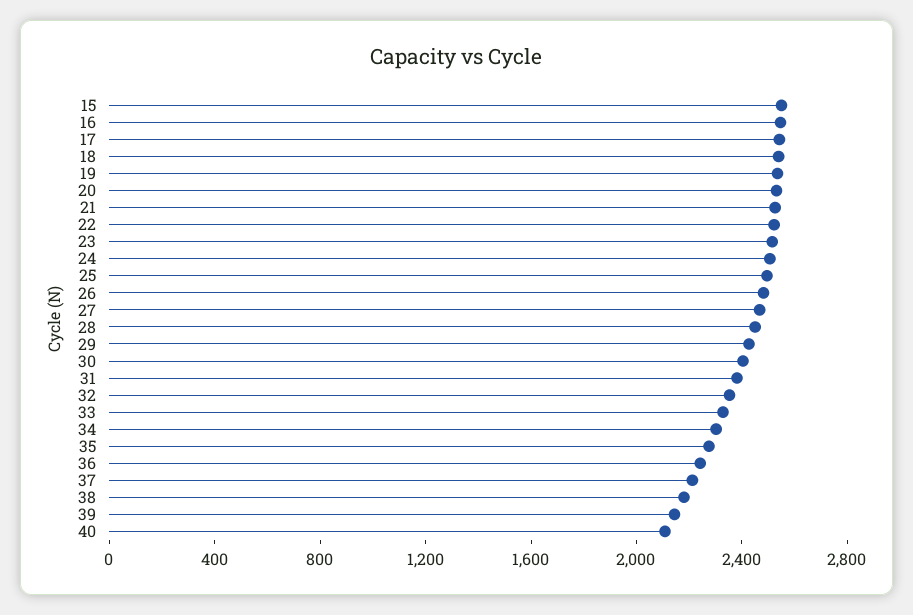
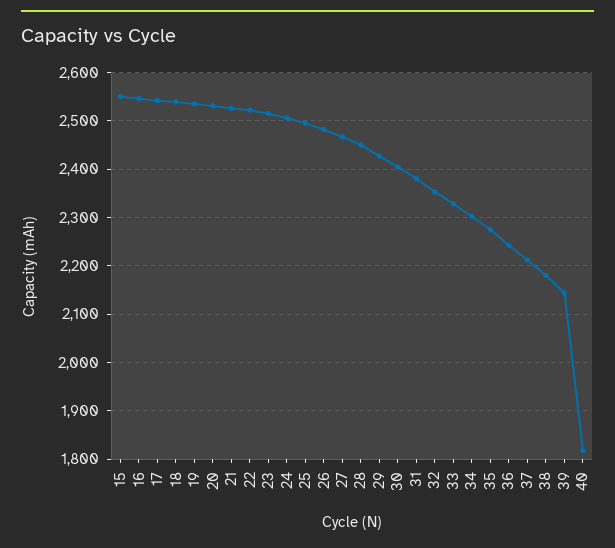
40: 2100 -> 1820

